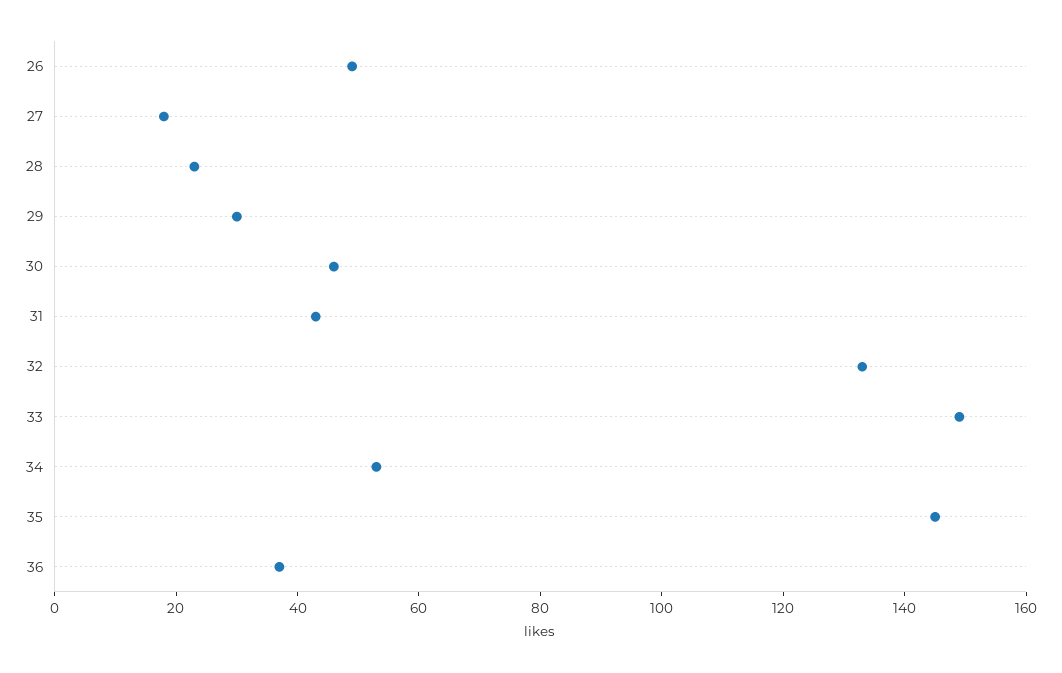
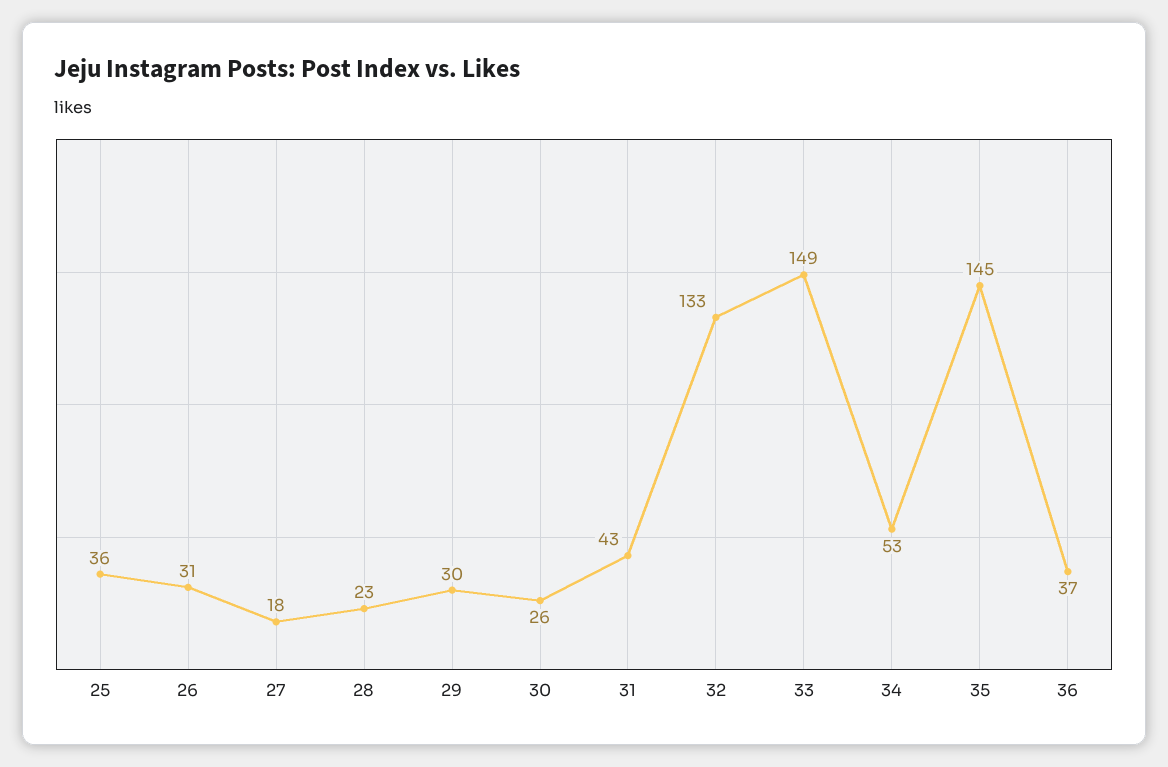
26: 50 -> 31
30: 45 -> 26
25: none -> 36

